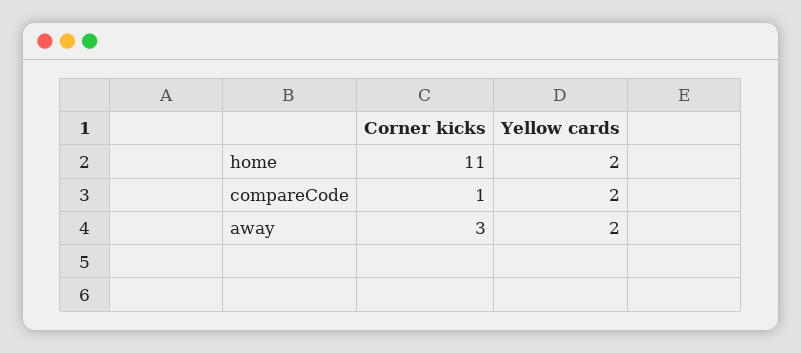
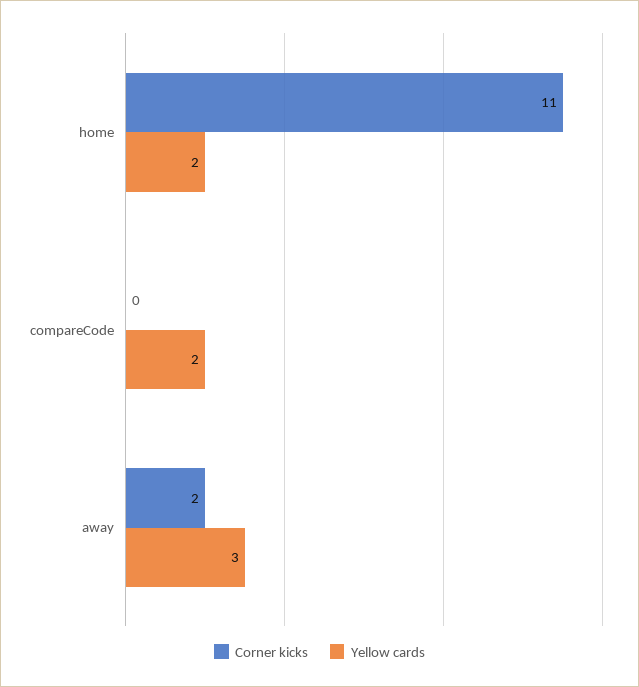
Corner kicks, compareCode: 1 -> 0
Corner kicks, away: 3 -> 2
Yellow cards, away: 2 -> 3

